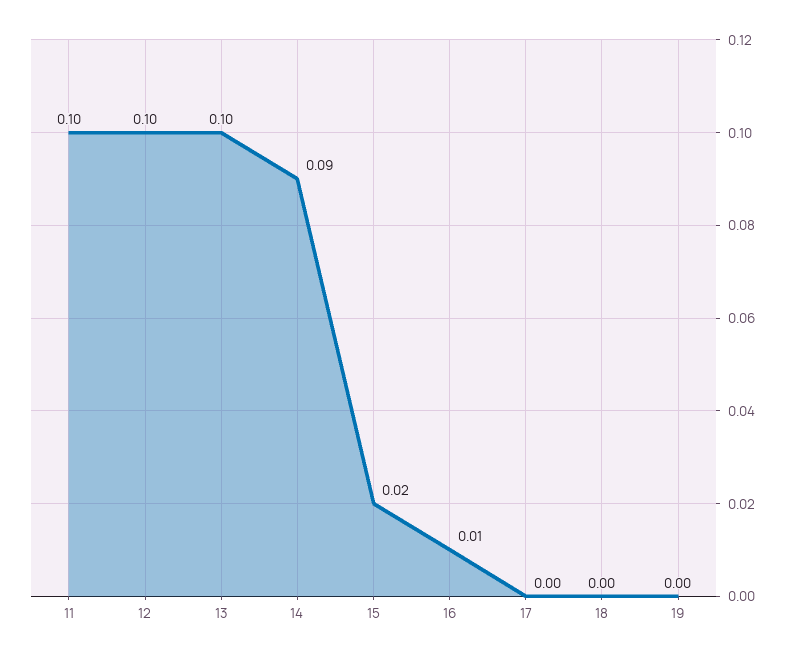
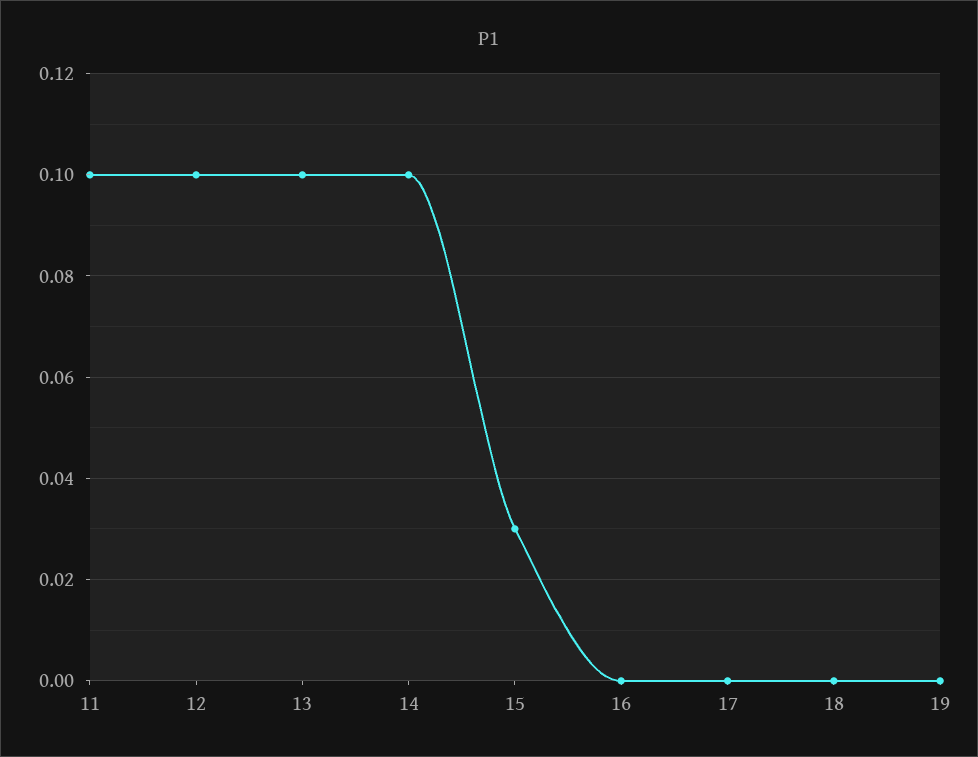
14: 0.09 -> 0.1
15: 0.02 -> 0.03
16: 0.01 -> 0

